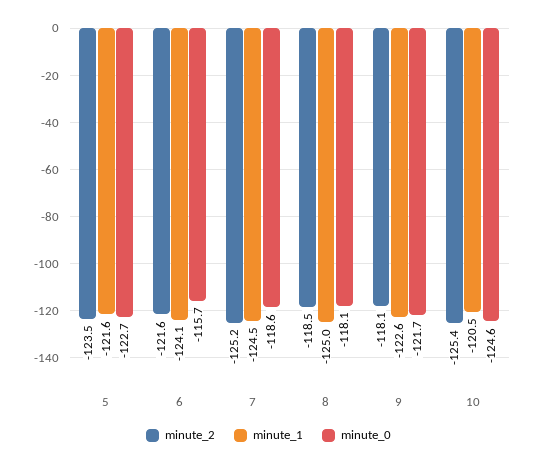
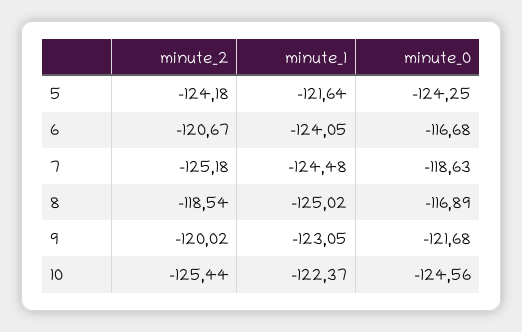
minute_2, 5: -123.5 -> -124.18
minute_0, 5: -122.7 -> -124.25
minute_2, 6: -121.6 -> -120.67
minute_0, 6: -115.7 -> -116.68
minute_0, 8: -118.1 -> -116.89
minute_2, 9: -118.1 -> -120.02
minute_1, 9: -122.6 -> -123.05
minute_1, 10: -120.5 -> -122.37

